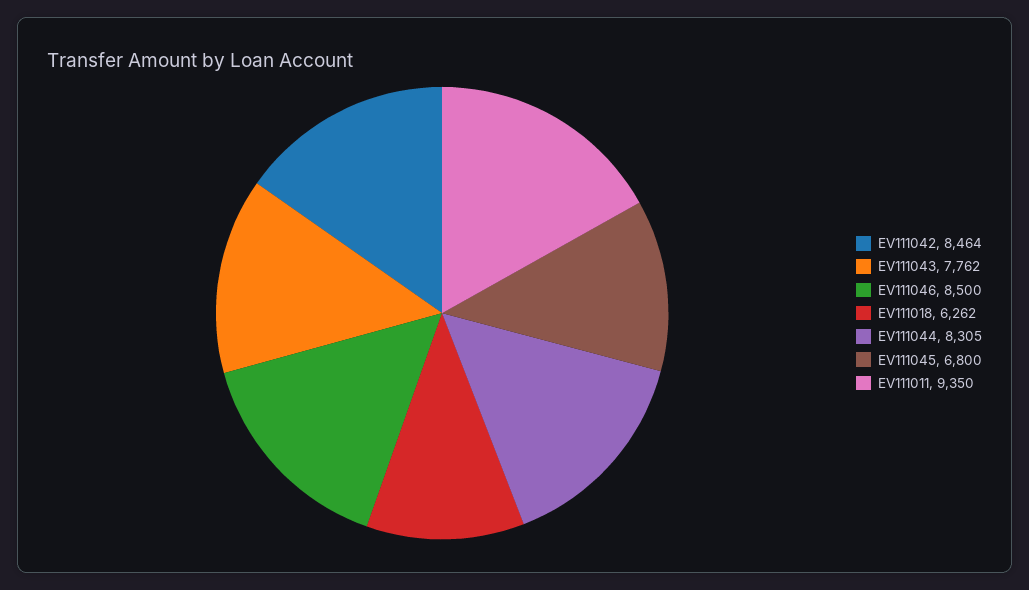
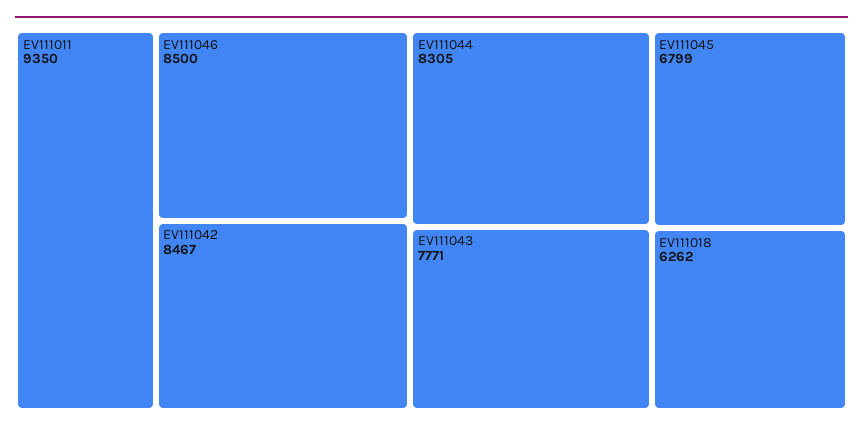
EV111042: 8464 -> 8467
EV111043: 7762 -> 7771
EV111045: 6800 -> 6799

